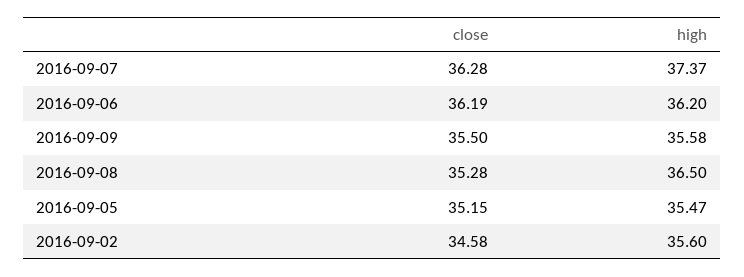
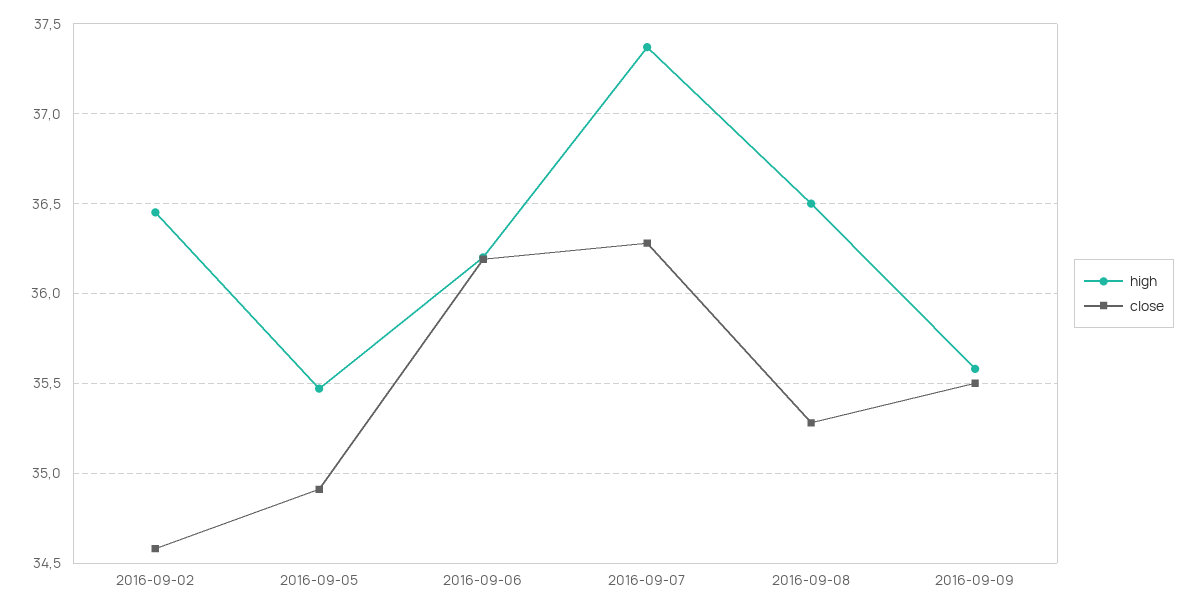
close, 2016-09-05: 35.15 -> 34.9
high, 2016-09-02: 35.6 -> 36.45

